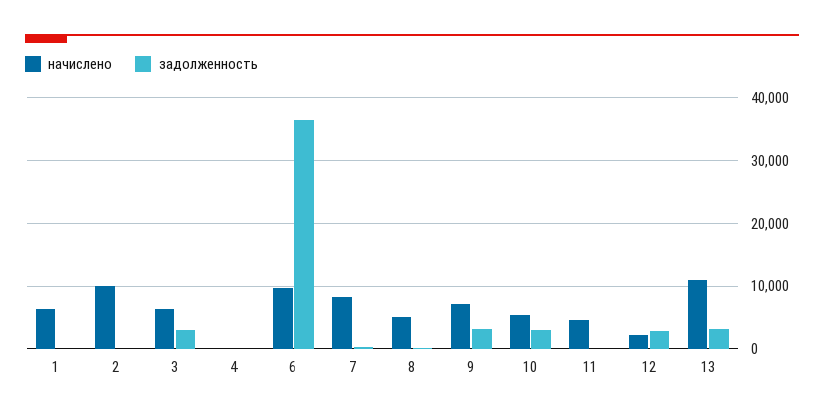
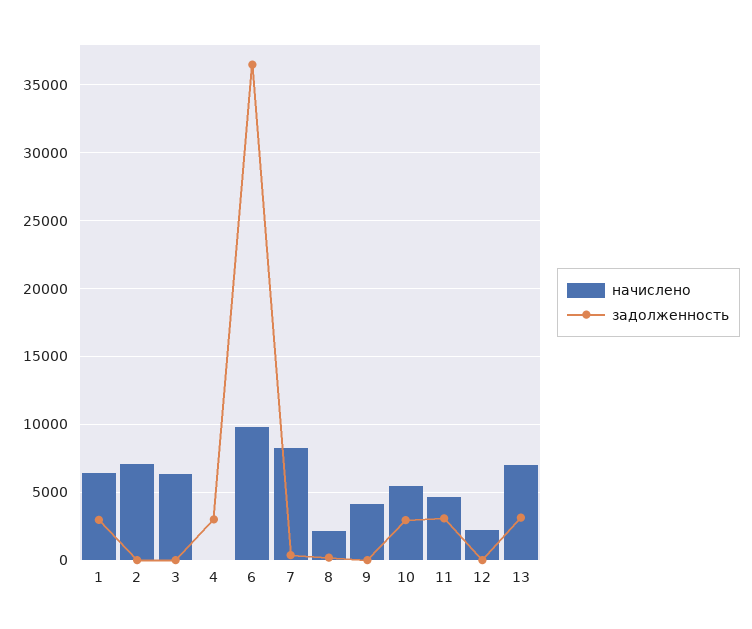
задолженность, 1: 0 -> 3000
начислено, 2: 10000 -> 7000
задолженность, 3: 3000 -> 0
задолженность, 4: 0 -> 3000
начислено, 8: 5000 -> 2000
начислено, 9: 7000 -> 4000
задолженность, 9: 3000 -> 0
задолженность, 11: 0 -> 3000
задолженность, 12: 3000 -> 0
начислено, 13: 11000 -> 7000

